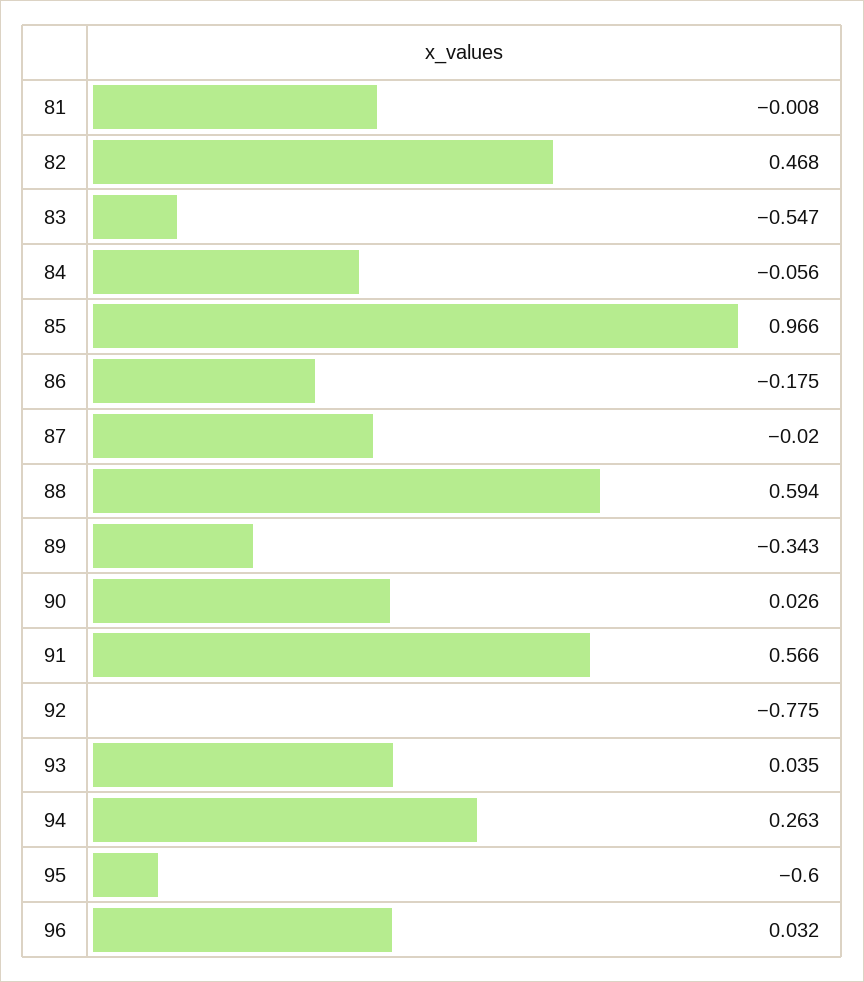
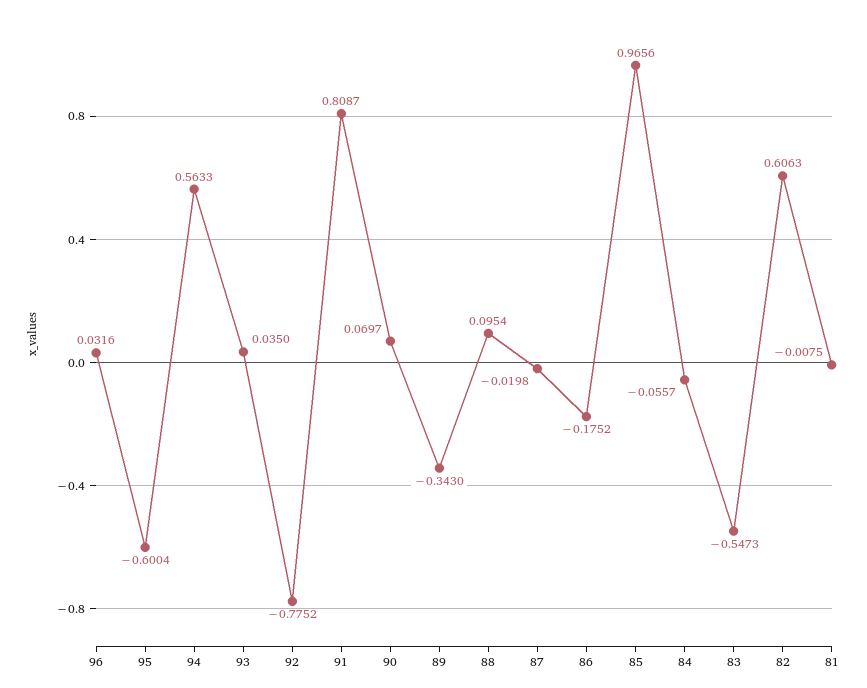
82: 0.468 -> 0.6063
88: 0.594 -> 0.0954
90: 0.026 -> 0.0697
91: 0.566 -> 0.8087
94: 0.263 -> 0.5633

